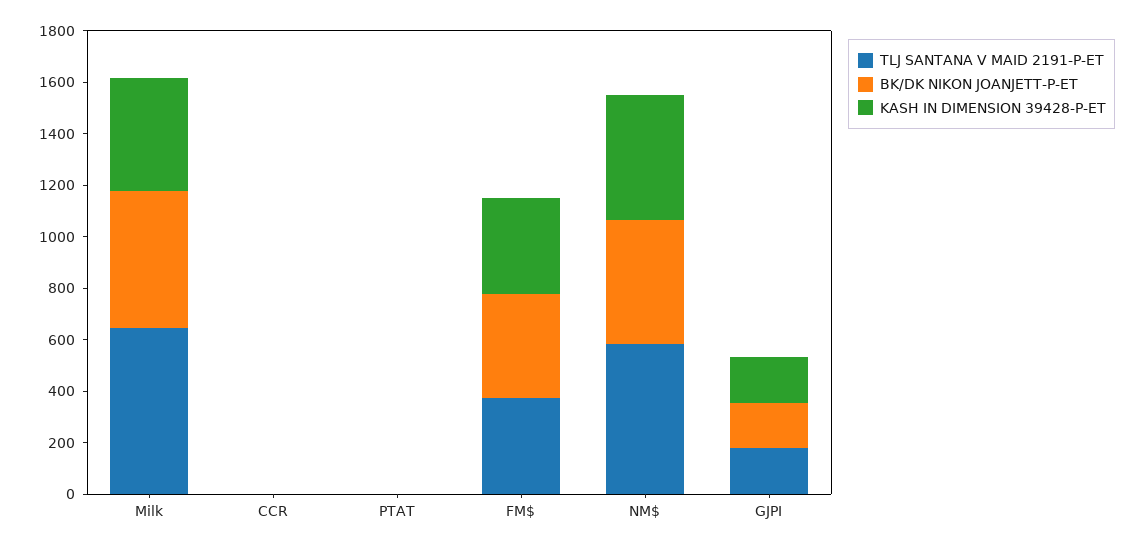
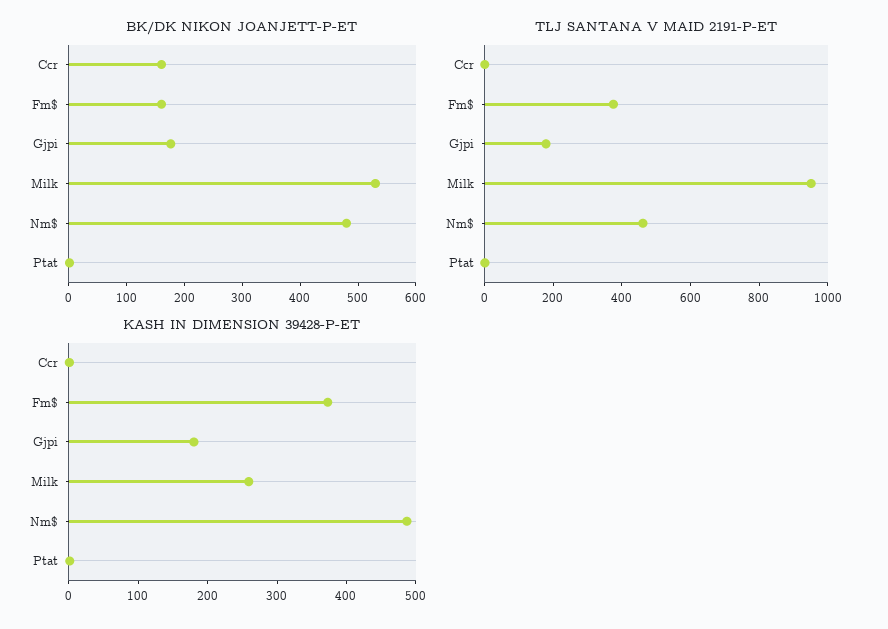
TLJ SANTANA V MAID 2191-P-ET, Milk: 650 -> 950
KASH IN DIMENSION 39428-P-ET, Milk: 450 -> 260
BK/DK NIKON JOANJETT-P-ET, CCR: 0 -> 160
BK/DK NIKON JOANJETT-P-ET, FM$: 400 -> 160
TLJ SANTANA V MAID 2191-P-ET, NM$: 600 -> 450

